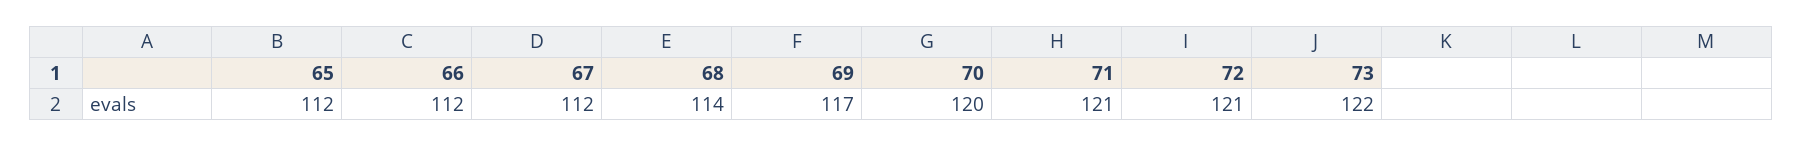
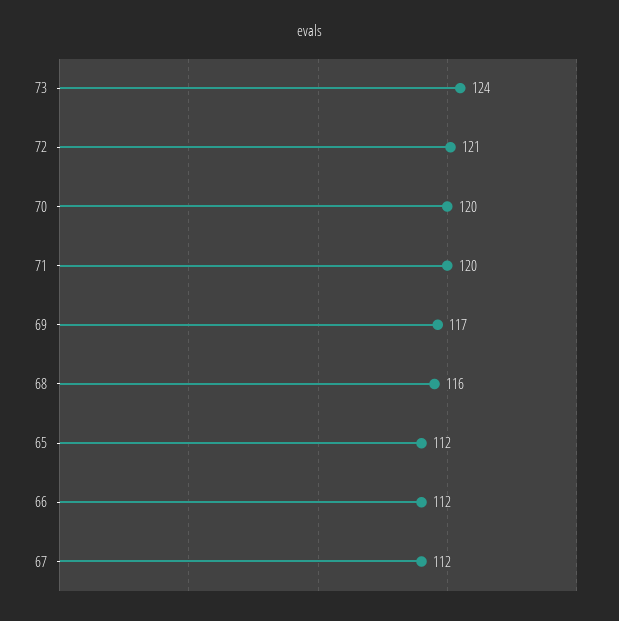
68: 114 -> 116
71: 121 -> 120
73: 122 -> 124

